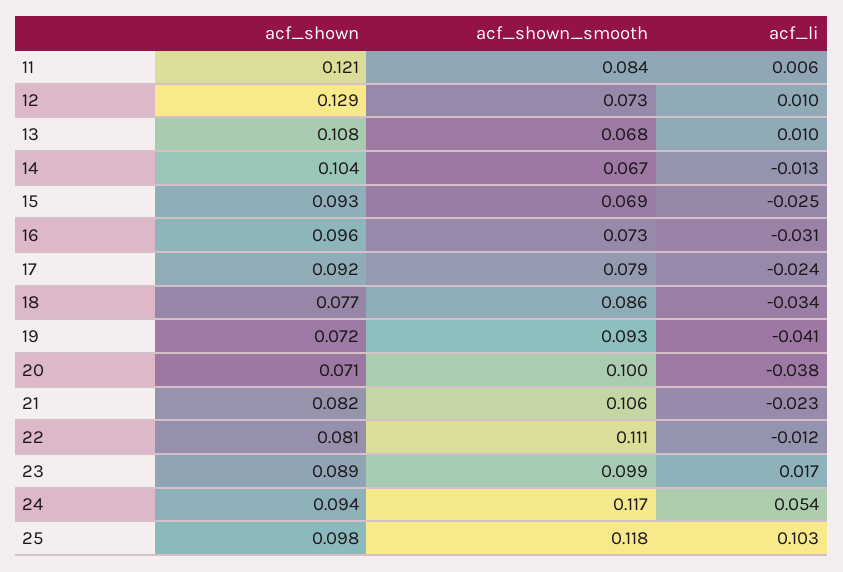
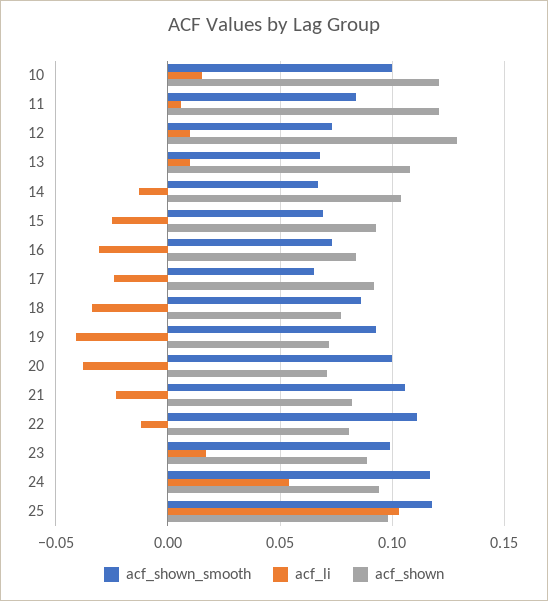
acf_shown, 16: 0.096 -> 0.085
acf_shown_smooth, 17: 0.079 -> 0.065
acf_shown_smooth, 10: none -> 0.1
acf_li, 10: none -> 0.015
acf_shown, 10: none -> 0.12

